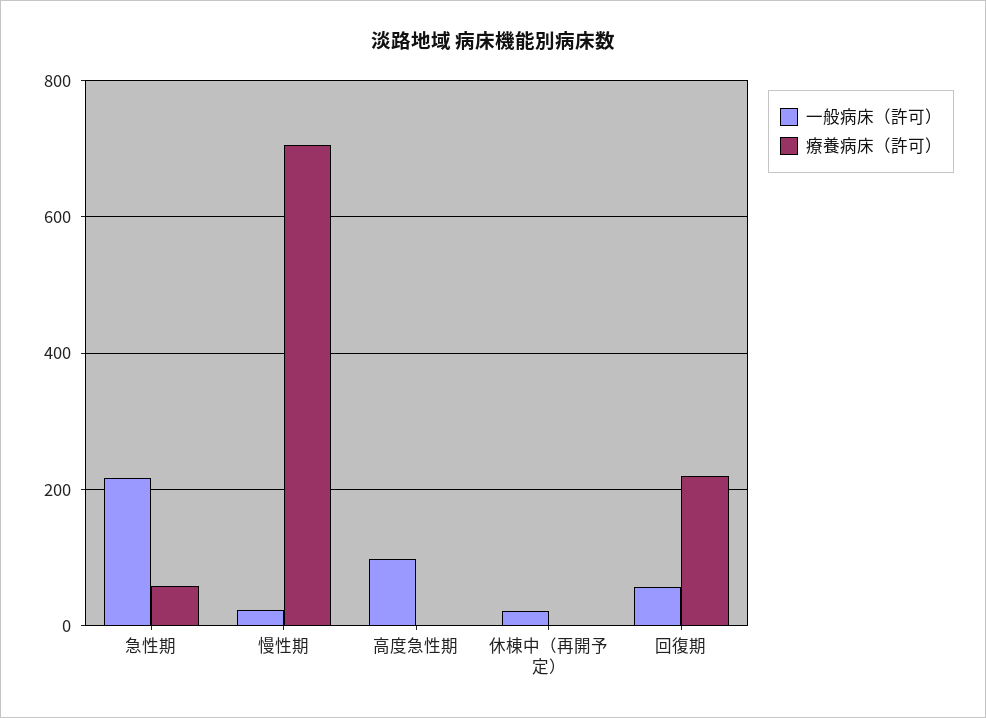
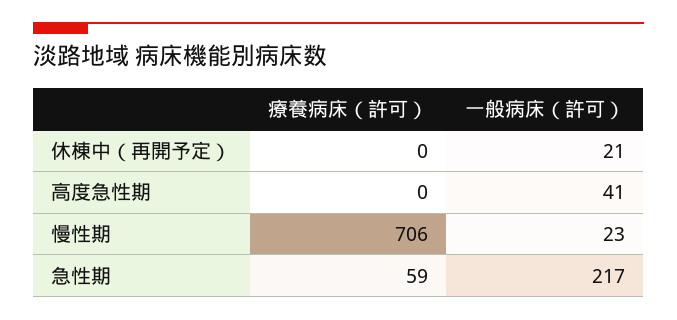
一般病床（許可）, 高度急性期: 100 -> 41
一般病床（許可）, 回復期: 60 -> none
療養病床（許可）, 回復期: 220 -> none

